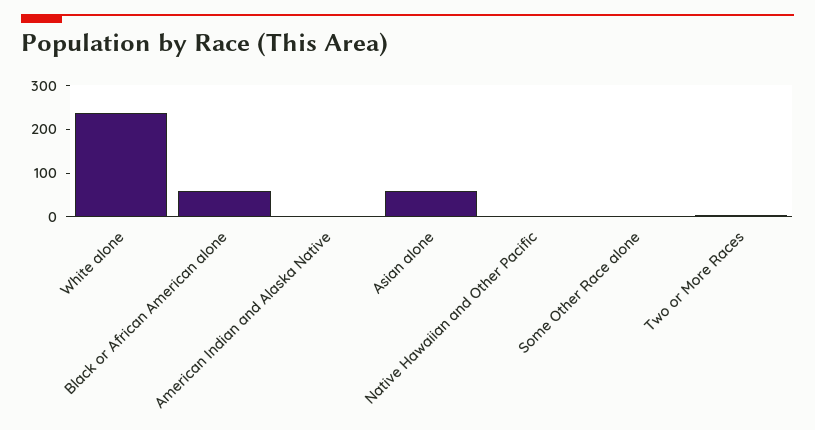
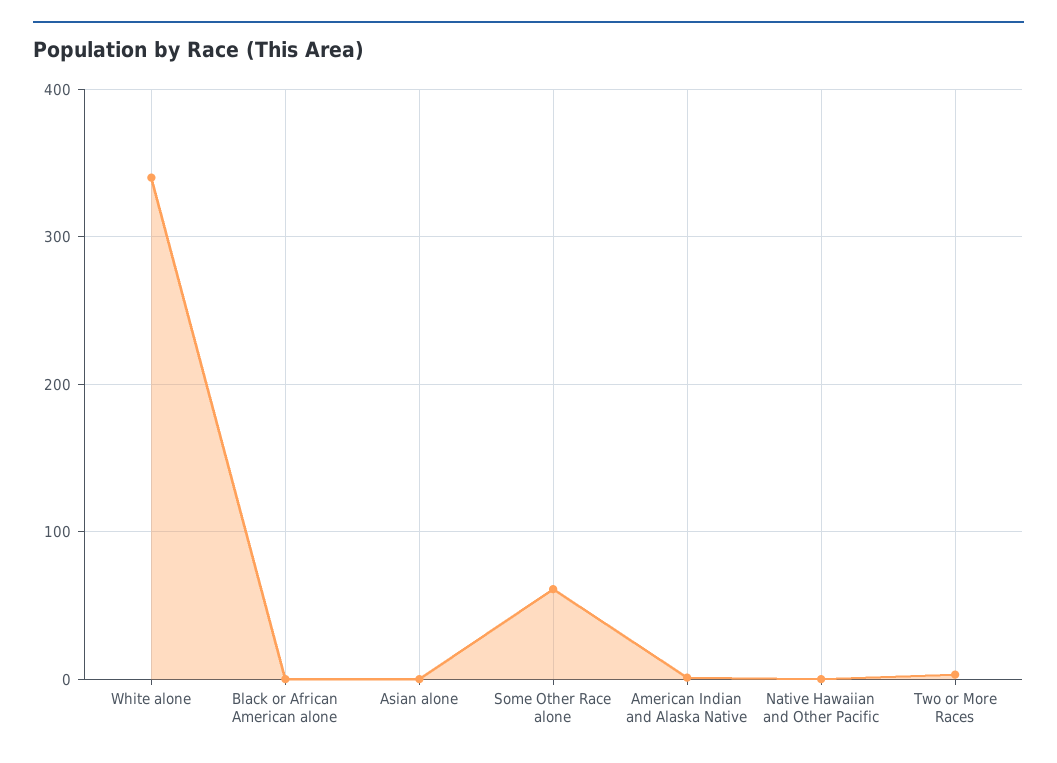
White alone: 240 -> 340
Black or African American alone: 60 -> 0
Asian alone: 60 -> 0
Some Other Race alone: 0 -> 60

